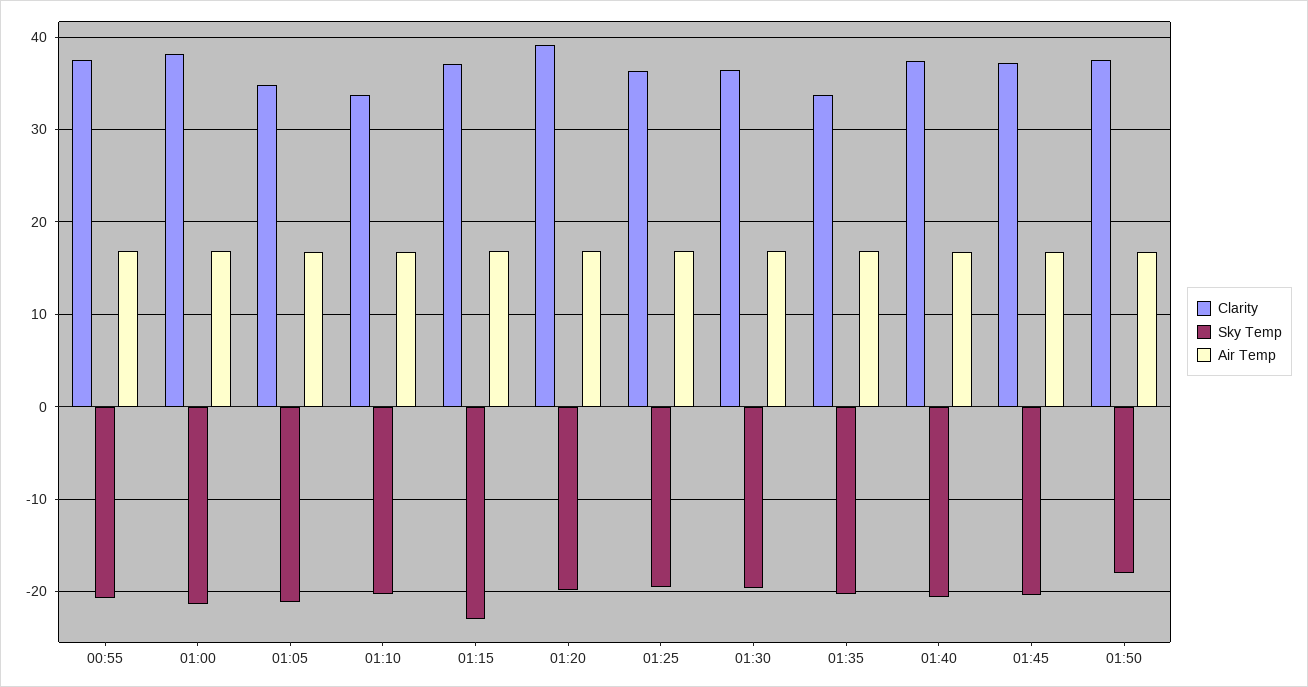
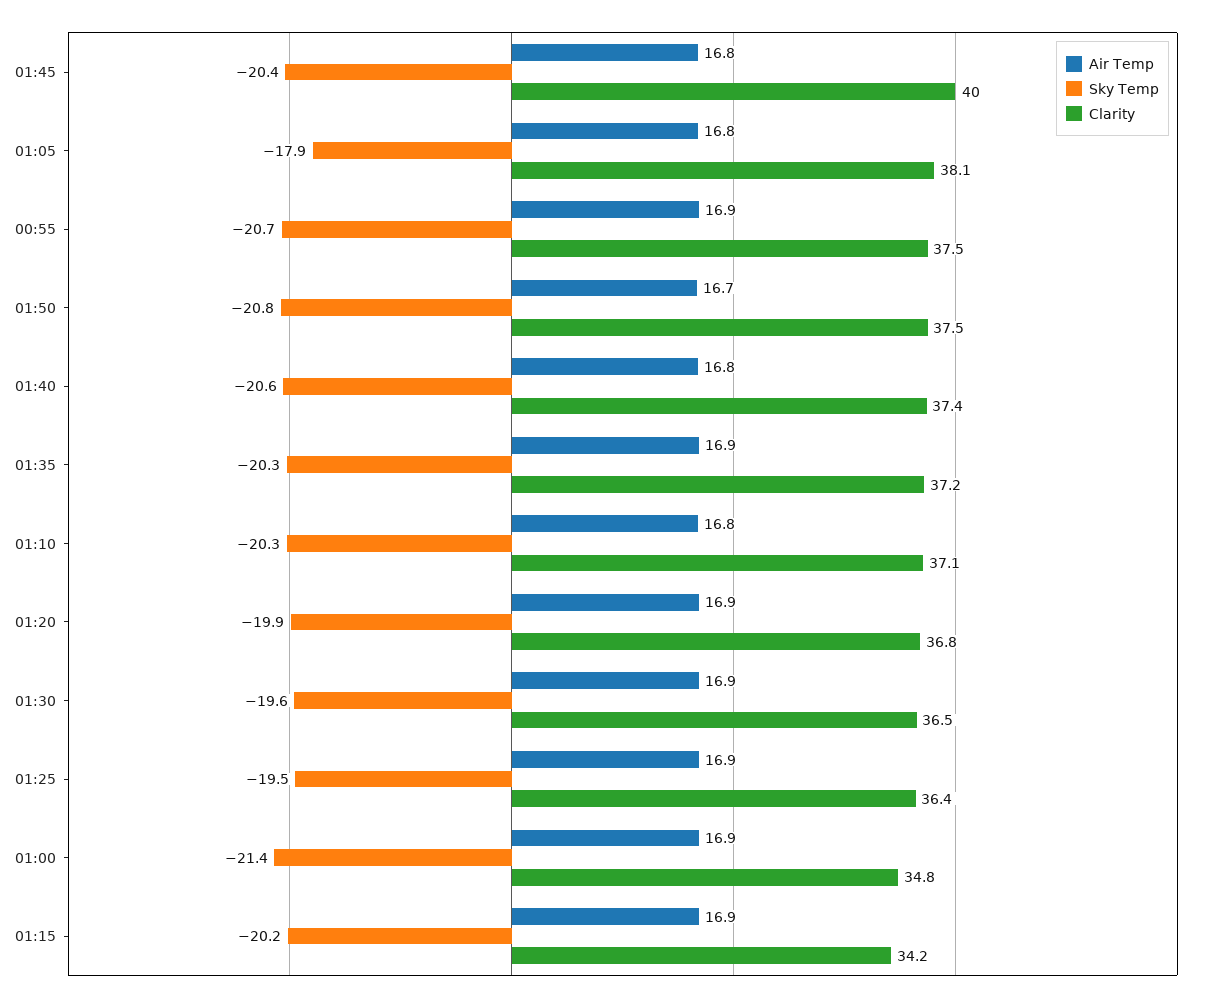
Clarity, 01:00: 38 -> 34.8
Clarity, 01:05: 35 -> 38.1
Sky Temp, 01:05: -21 -> -17.9
Clarity, 01:10: 34 -> 37.1
Clarity, 01:15: 37 -> 34.2
Sky Temp, 01:15: -23 -> -20.2
Clarity, 01:20: 39 -> 36.8
Clarity, 01:35: 34 -> 37.2
Clarity, 01:45: 37 -> 40
Sky Temp, 01:50: -18 -> -20.8

